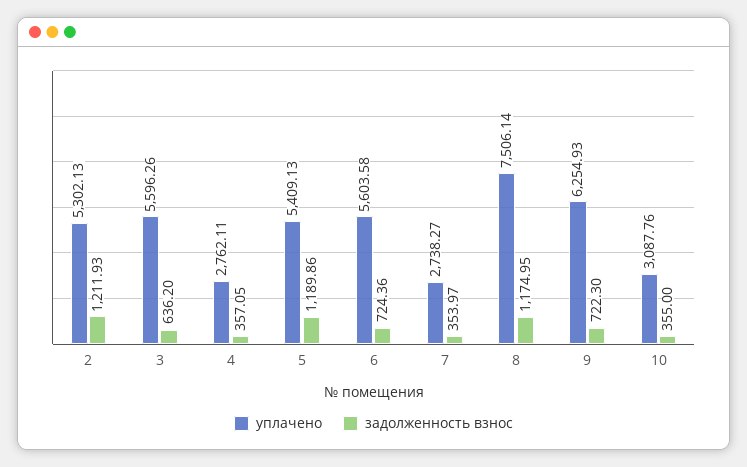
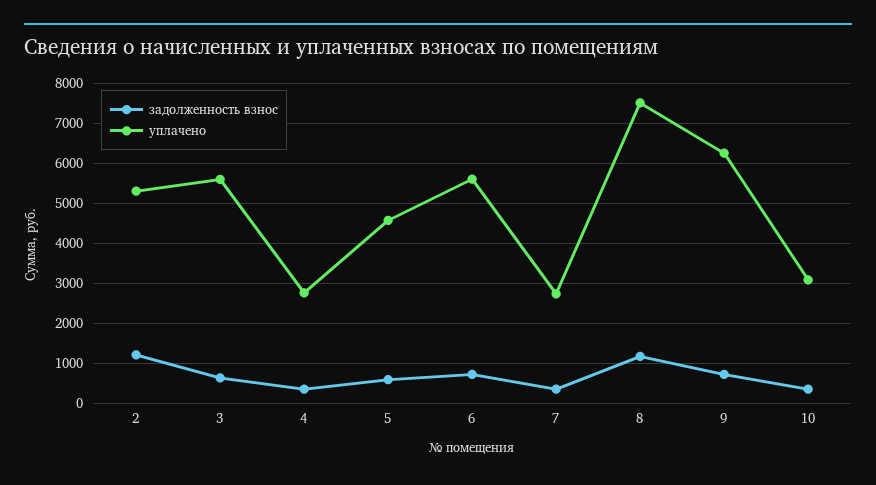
уплачено, 5: 5409.13 -> 4600
задолженность взнос, 5: 1189.86 -> 600

